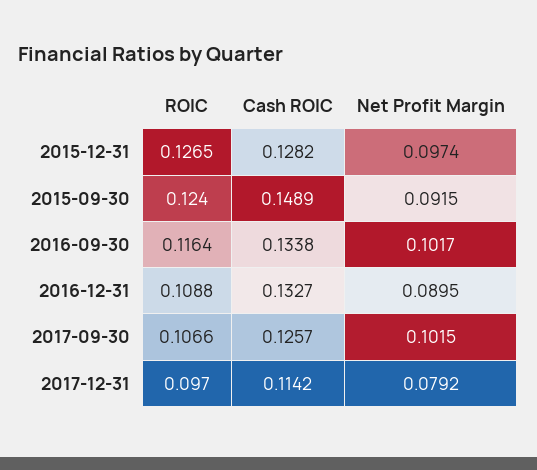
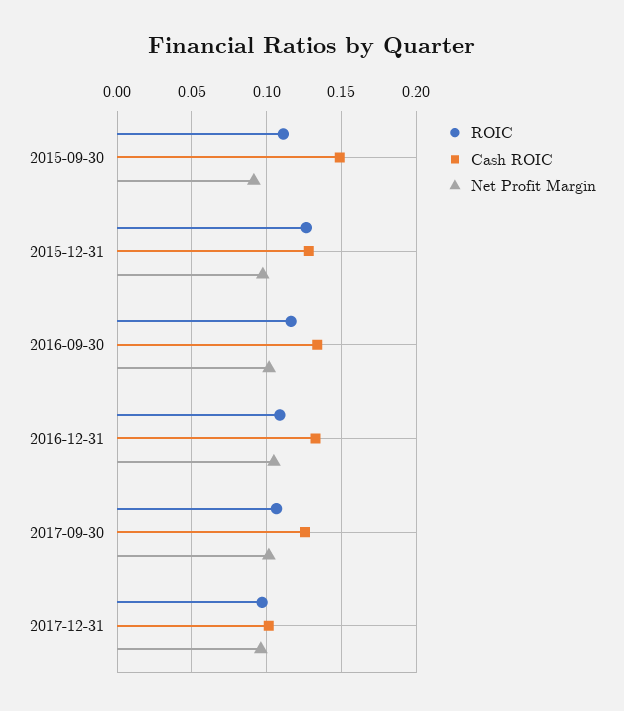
ROIC, 2015-09-30: 0.124 -> 0.11
Net Profit Margin, 2016-12-31: 0.0895 -> 0.105
Cash ROIC, 2017-12-31: 0.1142 -> 0.1
Net Profit Margin, 2017-12-31: 0.0792 -> 0.095

